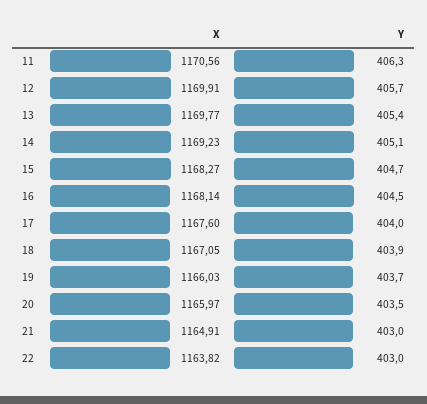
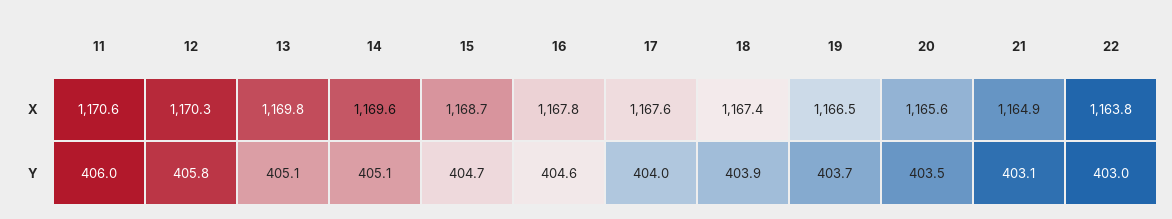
Y, 11: 406.3 -> 406
X, 12: 1169.91 -> 1170.3
Y, 12: 405.7 -> 405.8
Y, 13: 405.4 -> 405.1
X, 14: 1169.23 -> 1169.6
X, 15: 1168.27 -> 1168.7
X, 16: 1168.14 -> 1167.8
Y, 16: 404.5 -> 404.6
X, 18: 1167.05 -> 1167.4
X, 19: 1166.03 -> 1166.5
X, 20: 1165.97 -> 1165.6
Y, 21: 403 -> 403.1

